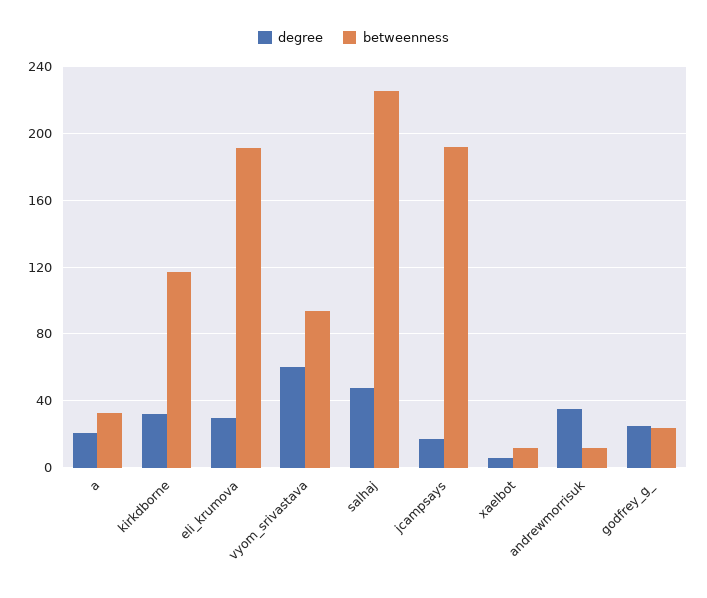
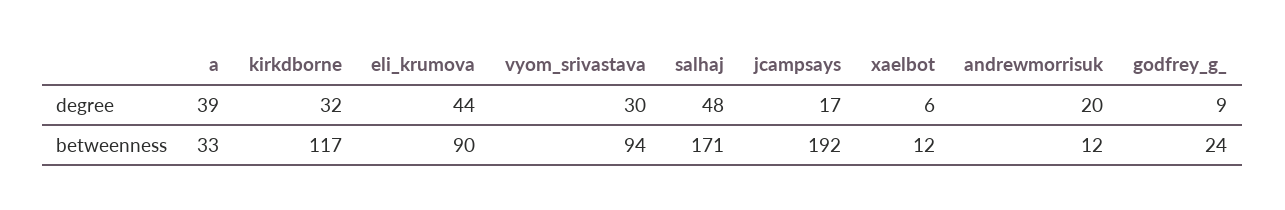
degree, a: 20 -> 39
degree, eli_krumova: 30 -> 44
betweenness, eli_krumova: 190 -> 90
degree, vyom_srivastava: 60 -> 30
betweenness, salhaj: 225 -> 171
degree, andrewmorrisuk: 35 -> 20
degree, godfrey_g_: 25 -> 9

